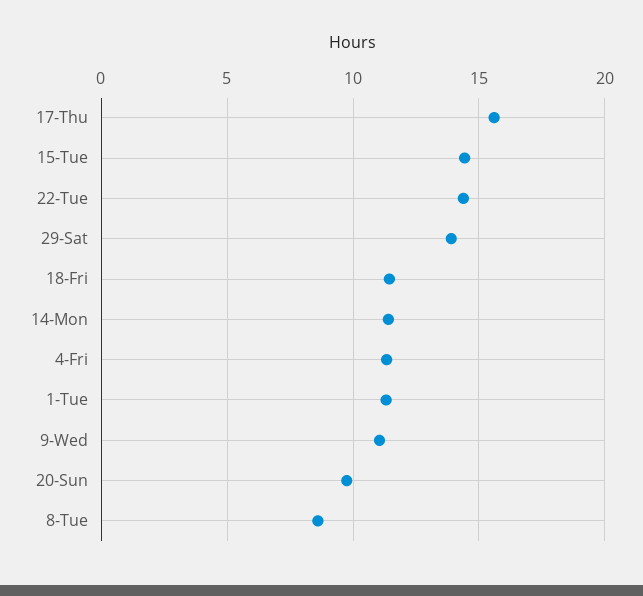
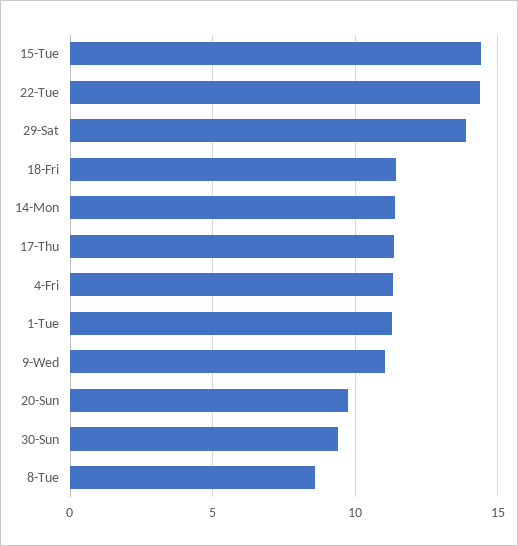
17-Thu: 15.5 -> 11.5
30-Sun: none -> 9.5

